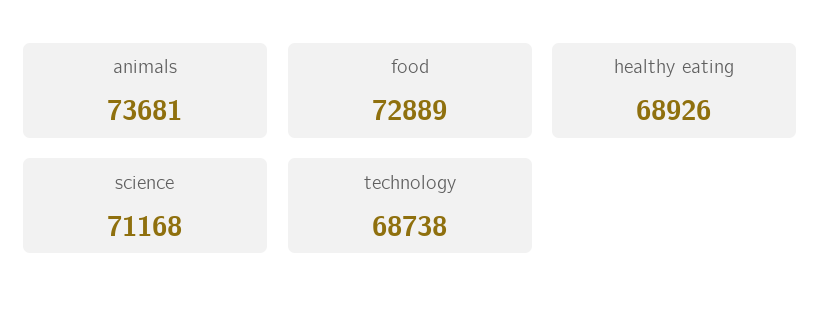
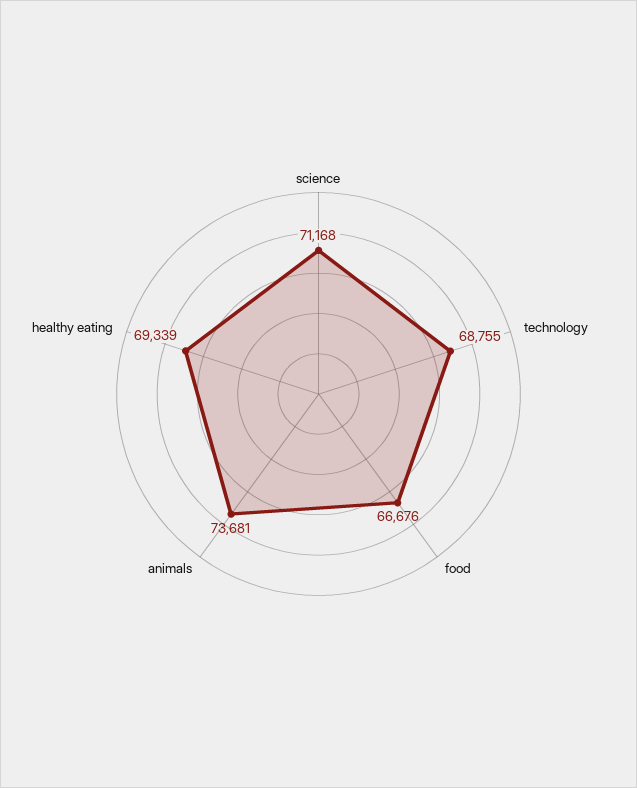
food: 72889 -> 66676
healthy eating: 68926 -> 69339
technology: 68738 -> 68755

